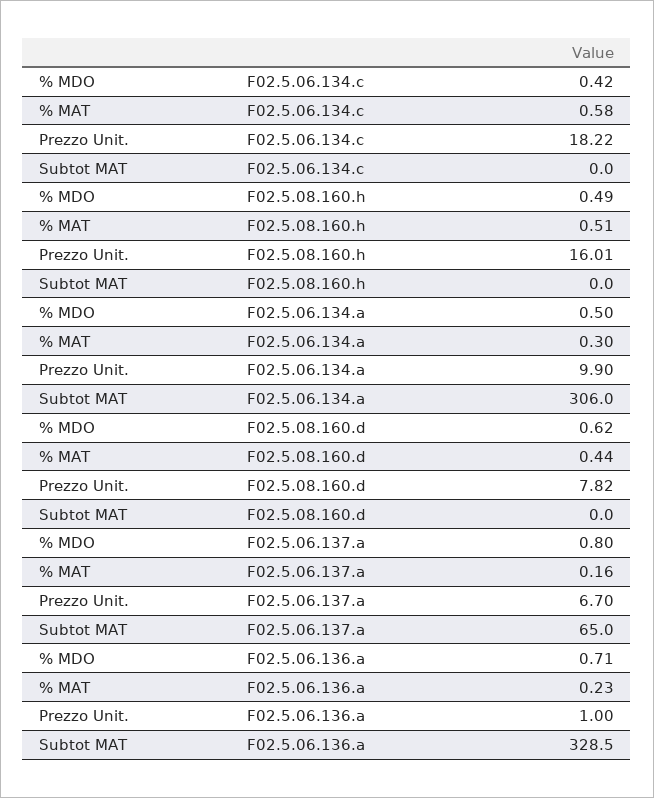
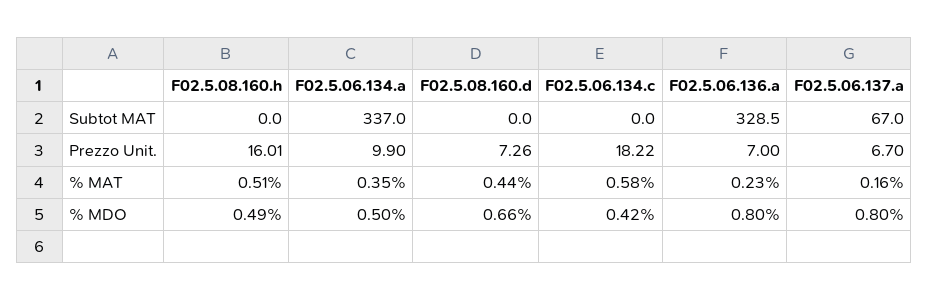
% MAT, F02.5.06.134.a: 0.3 -> 0.35
Subtot MAT, F02.5.06.134.a: 306 -> 337
% MDO, F02.5.08.160.d: 0.62 -> 0.66
Prezzo Unit., F02.5.08.160.d: 7.82 -> 7.26
Subtot MAT, F02.5.06.137.a: 65 -> 67
% MDO, F02.5.06.136.a: 0.71 -> 0.8
Prezzo Unit., F02.5.06.136.a: 1 -> 7

